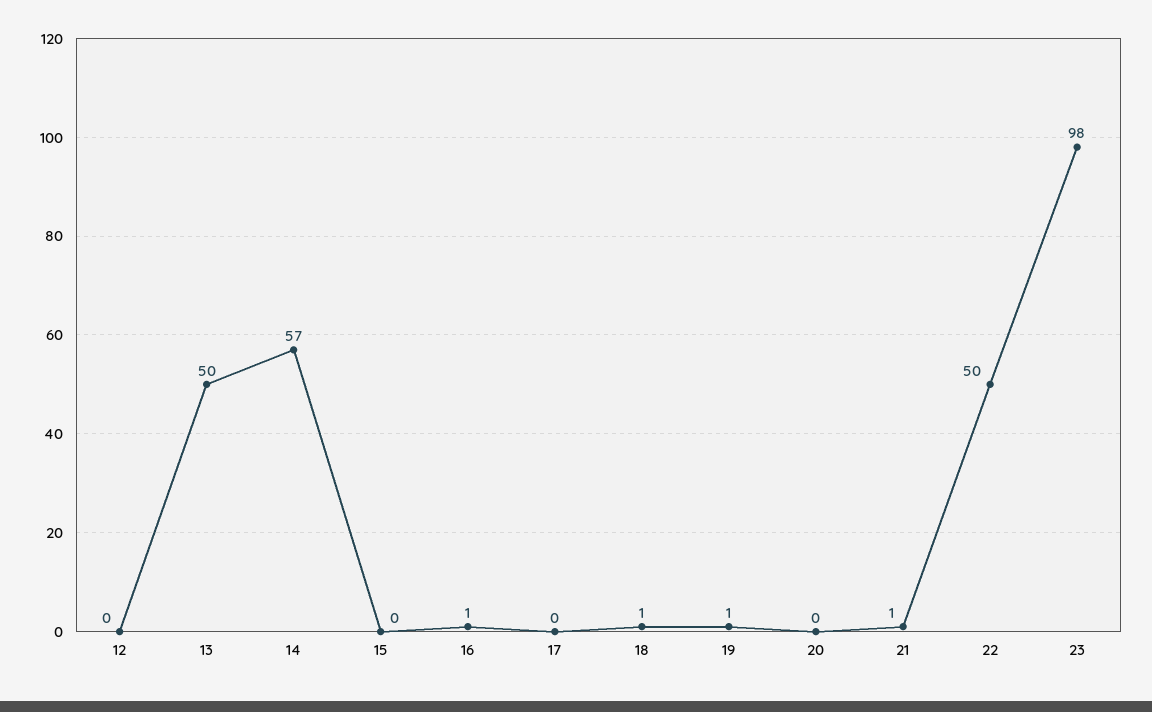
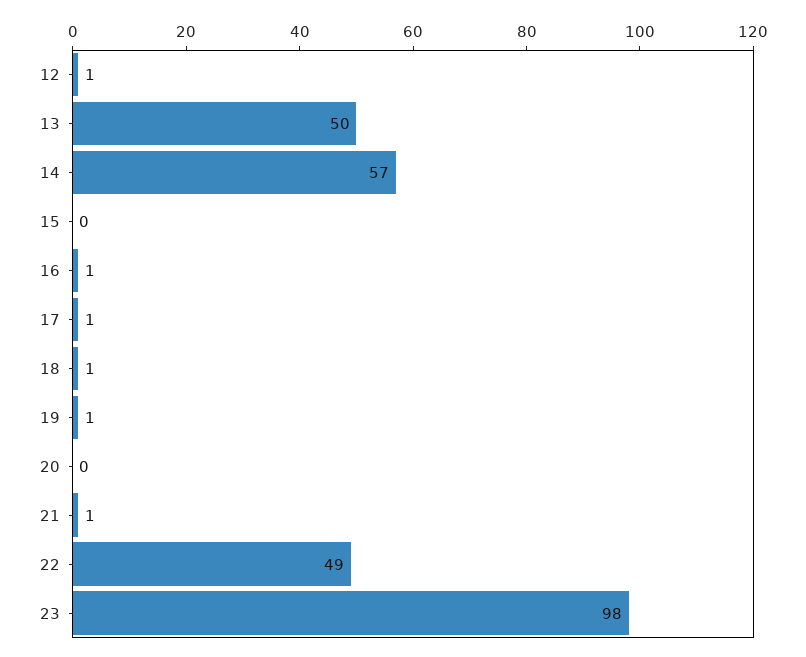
12: 0 -> 1
17: 0 -> 1
22: 50 -> 49

